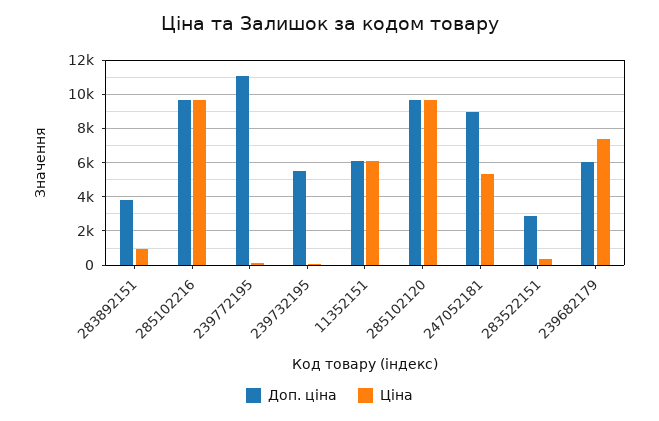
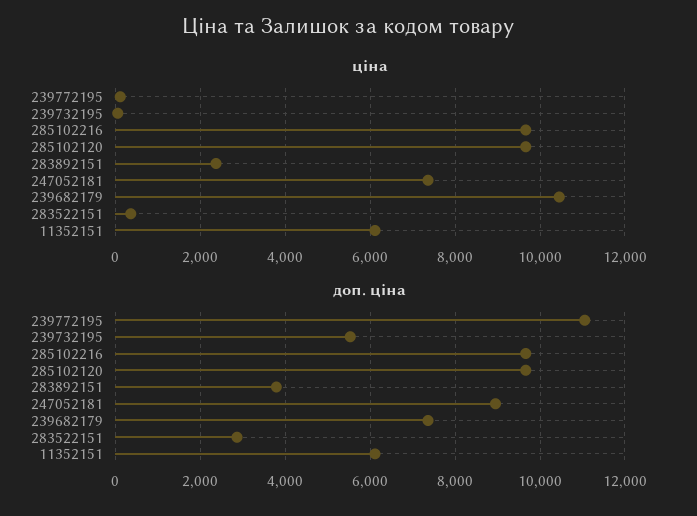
Ціна, 283892151: 1000 -> 2400
Ціна, 247052181: 5500 -> 7400
Доп. ціна, 239682179: 6000 -> 7400
Ціна, 239682179: 7500 -> 10400

